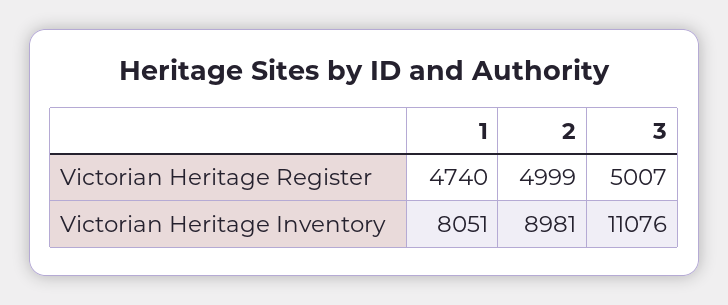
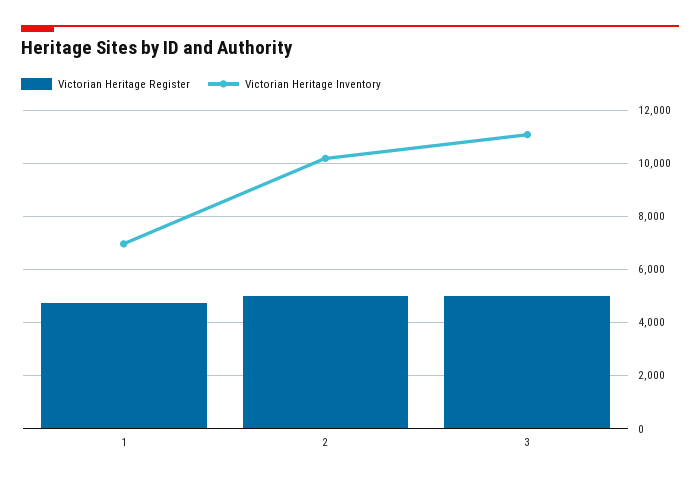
Victorian Heritage Inventory, 1: 8051 -> 7000
Victorian Heritage Inventory, 2: 8981 -> 10250

